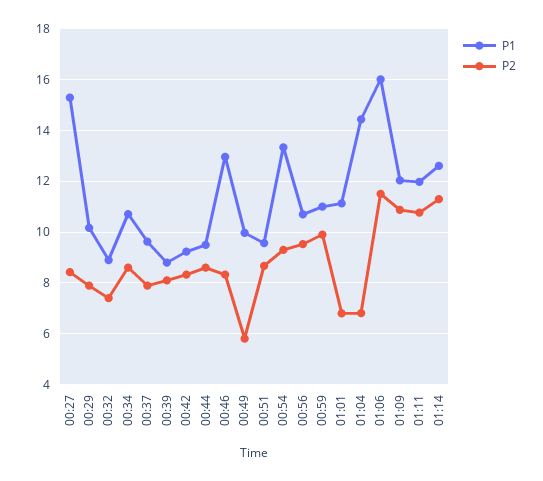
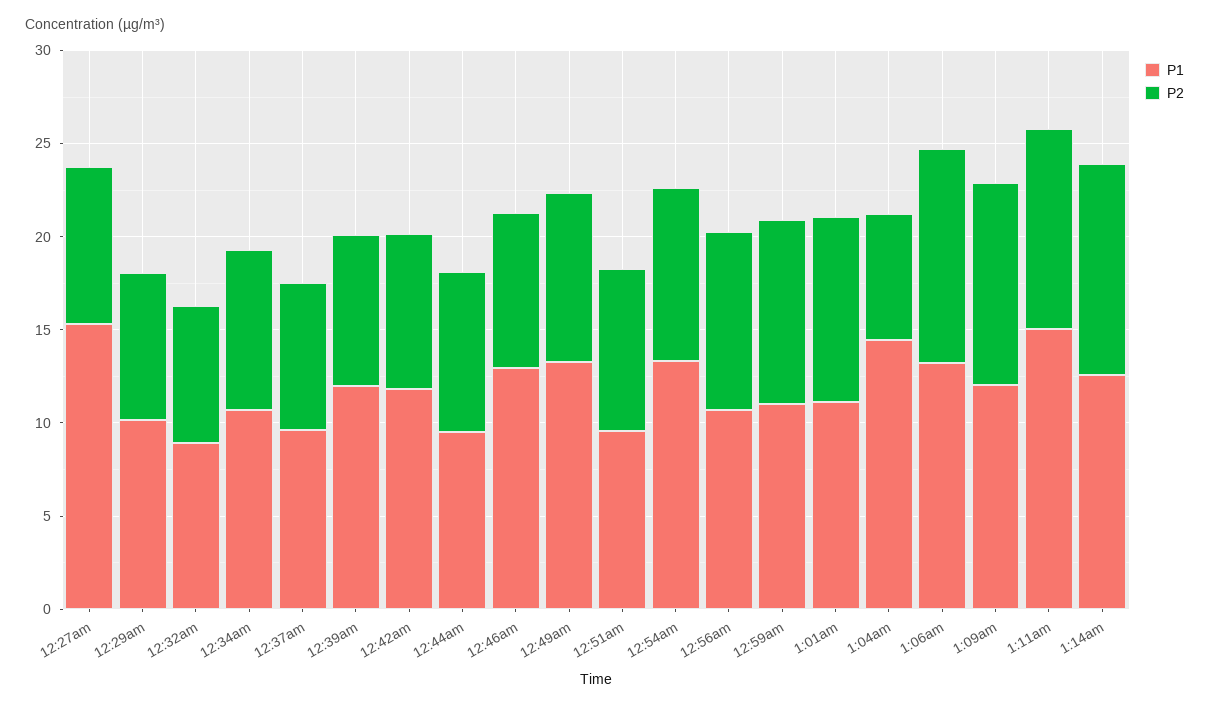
P1, 00:39: 8.75 -> 12
P1, 00:42: 9.25 -> 12
P1, 00:49: 10 -> 13
P2, 00:49: 5.75 -> 9
P2, 01:01: 6.75 -> 10
P1, 01:06: 16 -> 13
P1, 01:11: 12 -> 15

